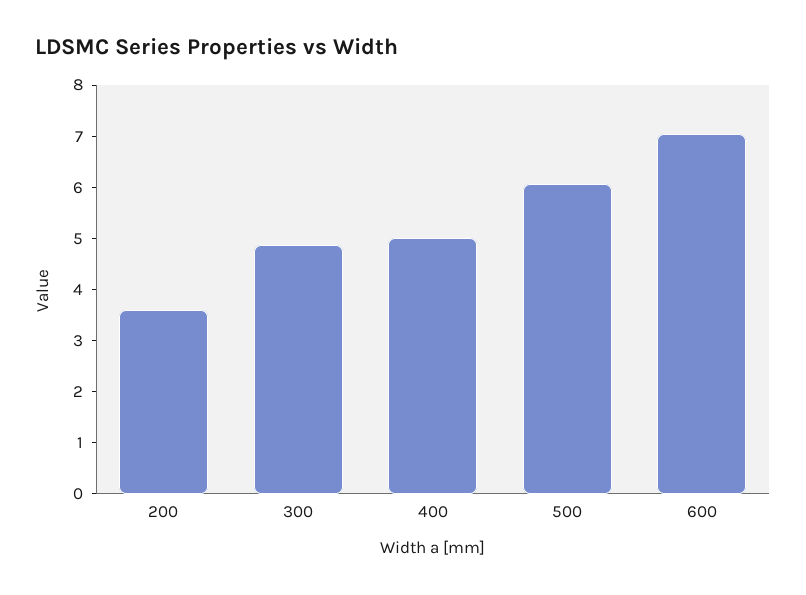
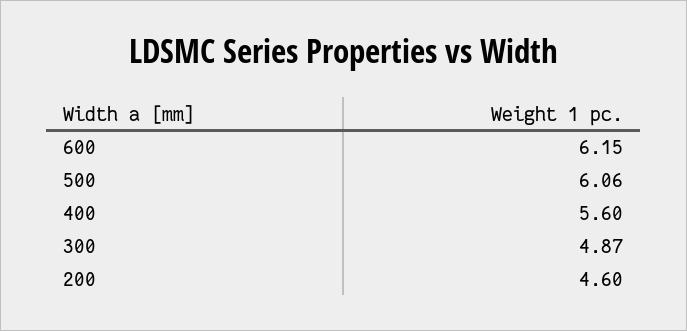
200: 3.6 -> 4.6
400: 5 -> 5.6
600: 7 -> 6.15

